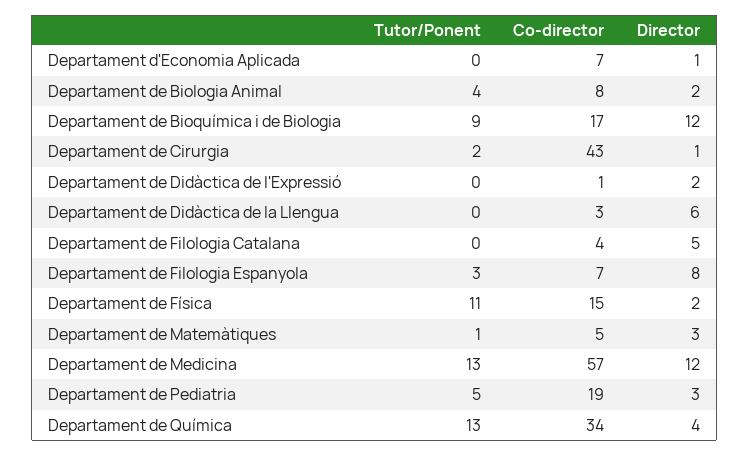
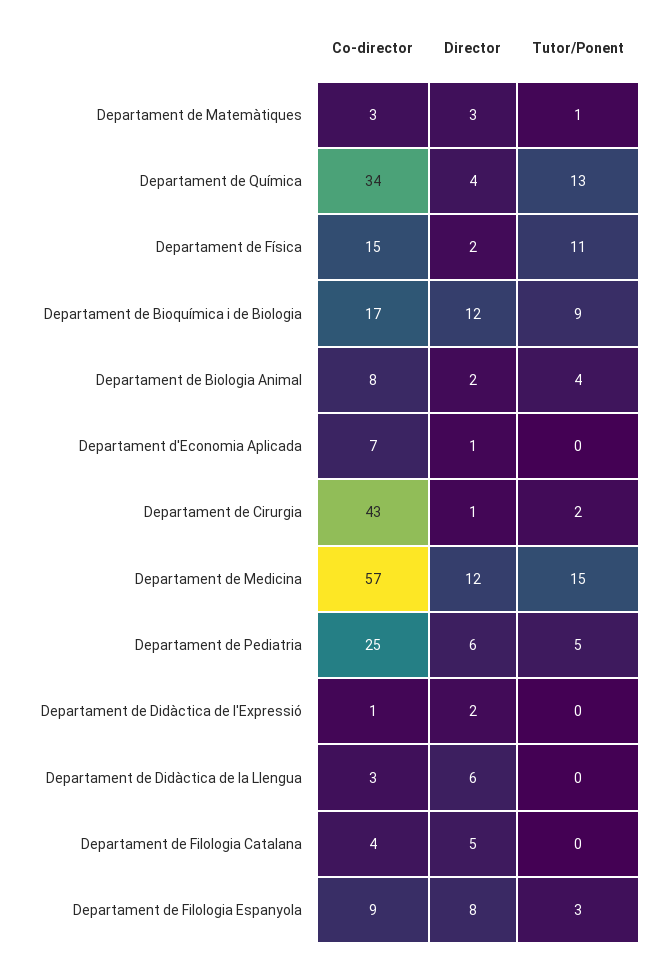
Co-director, Departament de Filologia Espanyola: 7 -> 9
Co-director, Departament de Matemàtiques: 5 -> 3
Tutor/Ponent, Departament de Medicina: 13 -> 15
Co-director, Departament de Pediatria: 19 -> 25
Director, Departament de Pediatria: 3 -> 6

